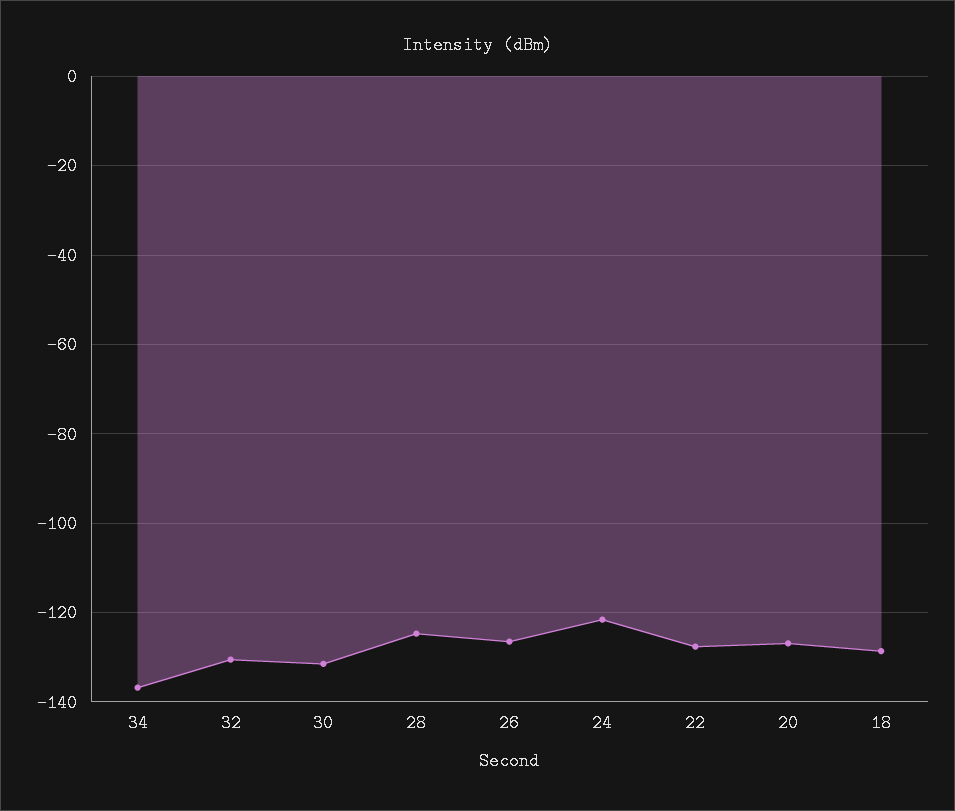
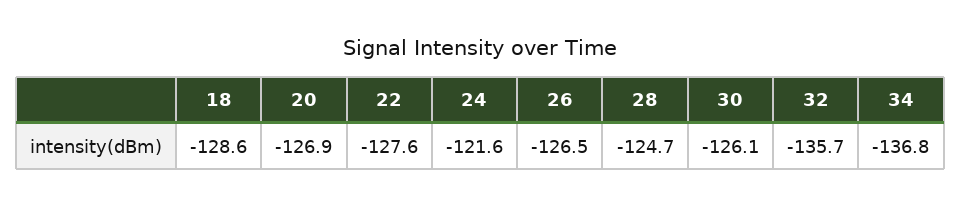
32: -130 -> -135.7
30: -132 -> -126.1

